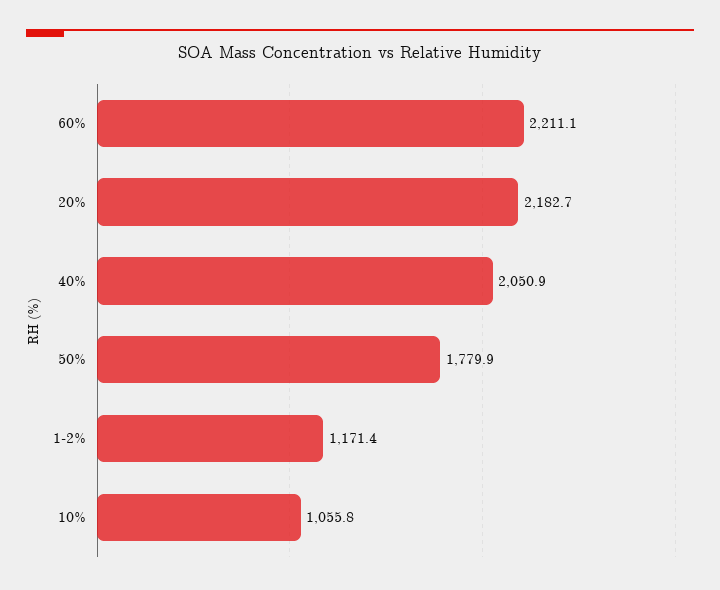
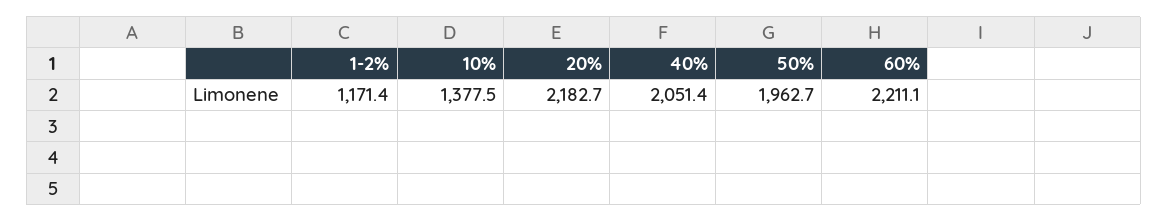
40%: 2050.9 -> 2051.4
50%: 1779.9 -> 1962.7
10%: 1055.8 -> 1377.5

